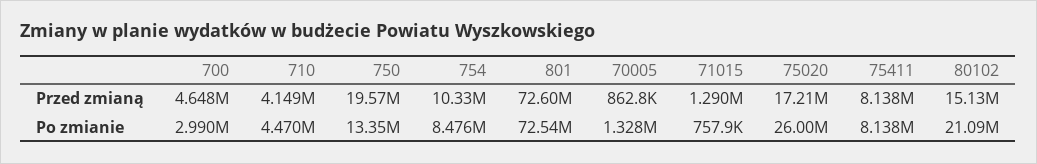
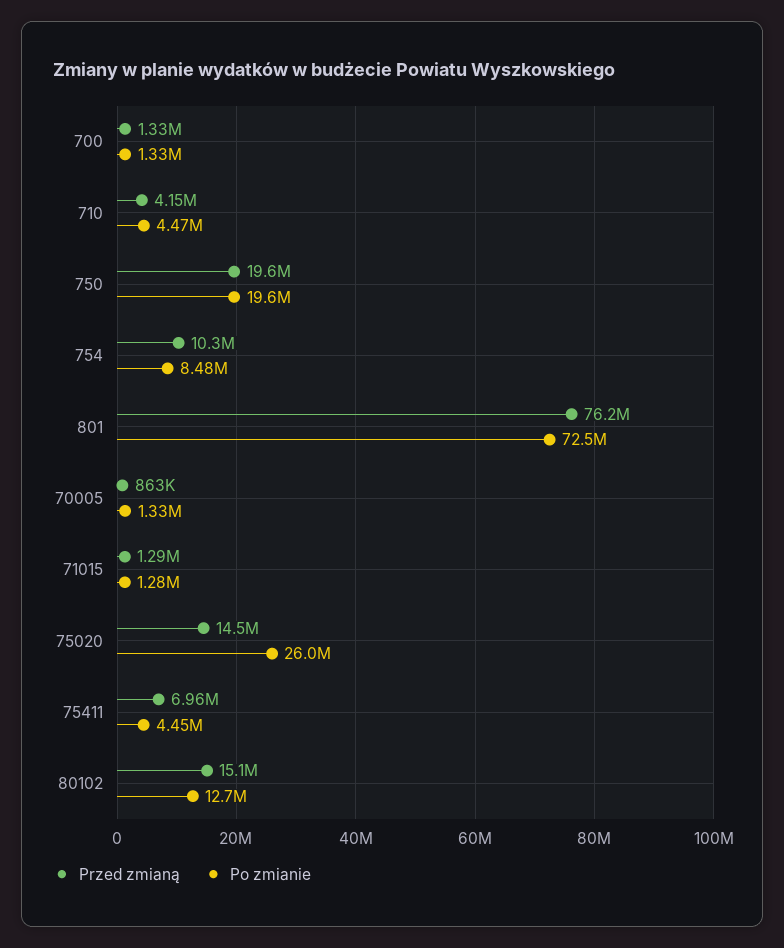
Przed zmianą, 700: 4648000 -> 1330000
Przed zmianą, 801: 72600000 -> 76200000
Przed zmianą, 75020: 17210000 -> 14500000
Przed zmianą, 75411: 8138000 -> 6960000
Po zmianie, 700: 2990000 -> 1330000
Po zmianie, 750: 13350000 -> 19600000
Po zmianie, 71015: 757900 -> 1280000
Po zmianie, 75411: 8138000 -> 4450000
Po zmianie, 80102: 21090000 -> 12700000

